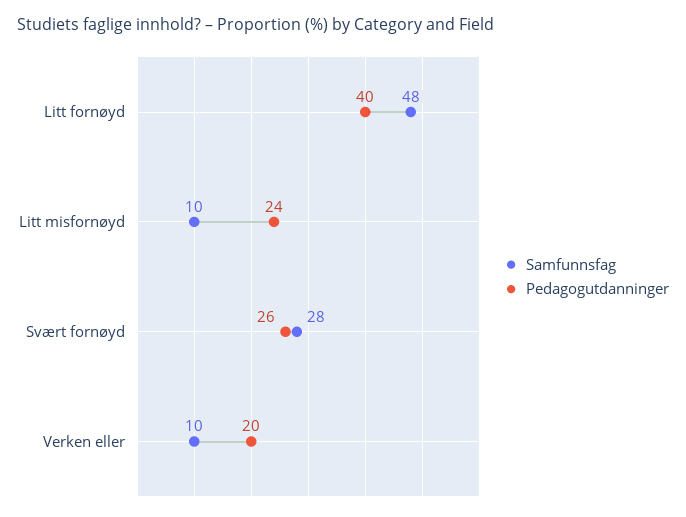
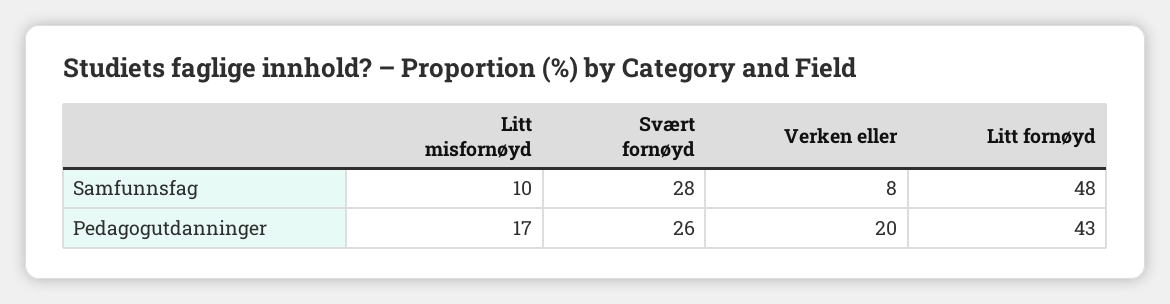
Pedagogutdanninger, Litt fornøyd: 40 -> 43
Pedagogutdanninger, Litt misfornøyd: 24 -> 17
Samfunnsfag, Verken eller: 10 -> 8

